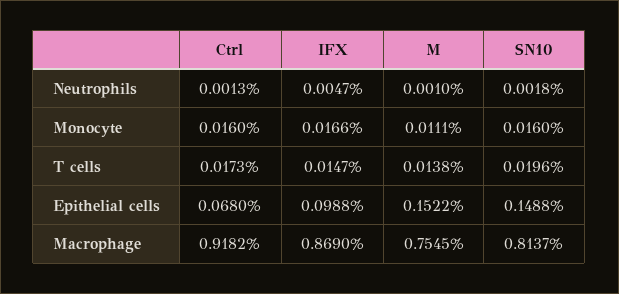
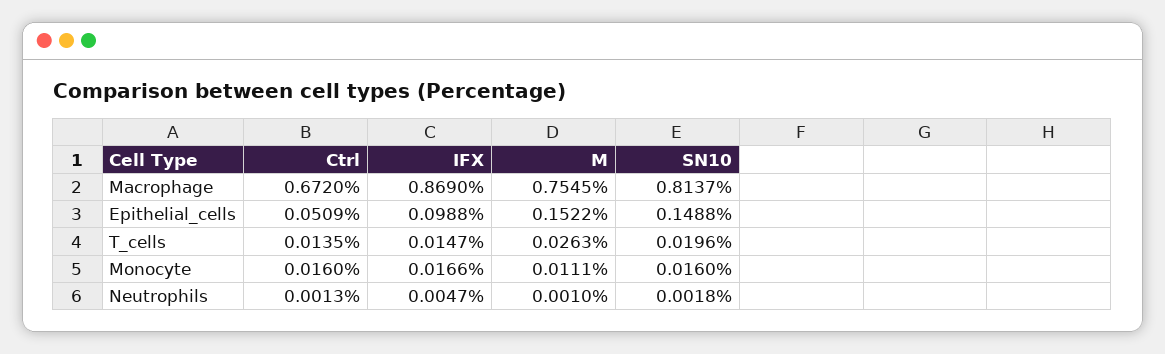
Ctrl, T cells: 0.0173 -> 0.0135
M, T cells: 0.0138 -> 0.0263
Ctrl, Epithelial cells: 0.068 -> 0.0509
Ctrl, Macrophage: 0.9182 -> 0.672

